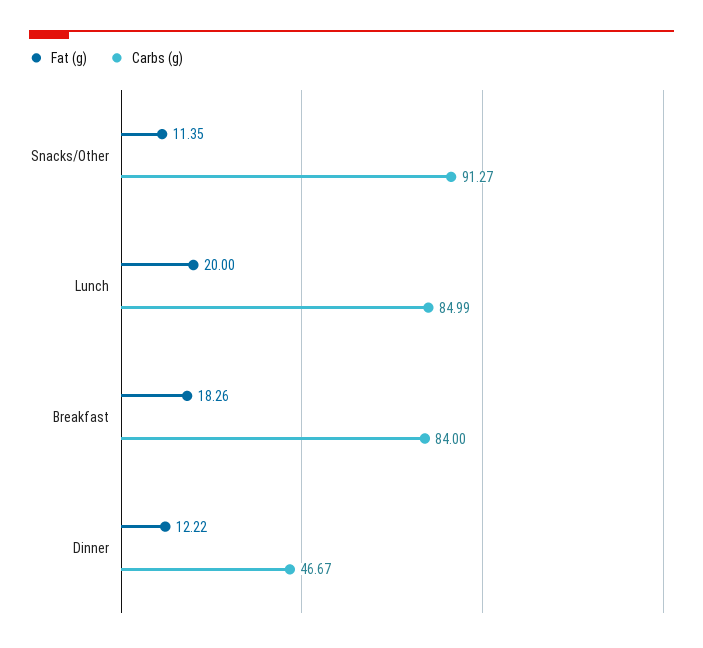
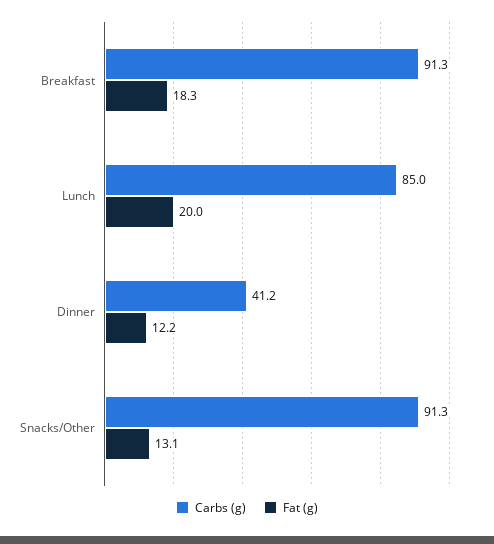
Fat (g), Snacks/Other: 11.35 -> 13.1
Carbs (g), Breakfast: 84 -> 91.3
Carbs (g), Dinner: 46.67 -> 41.2

